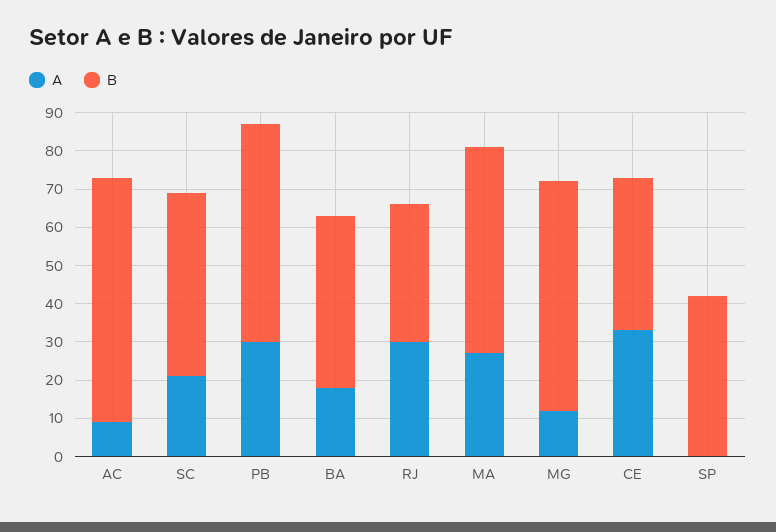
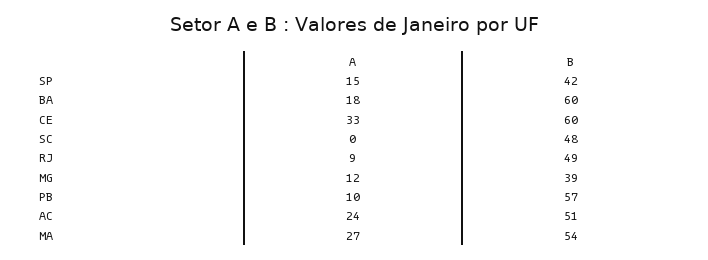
A, AC: 10 -> 24
B, AC: 65 -> 51
A, SC: 20 -> 0
A, PB: 30 -> 10
B, BA: 45 -> 60
A, RJ: 30 -> 9
B, RJ: 35 -> 49
B, MG: 60 -> 39
B, CE: 40 -> 60
A, SP: 0 -> 15

